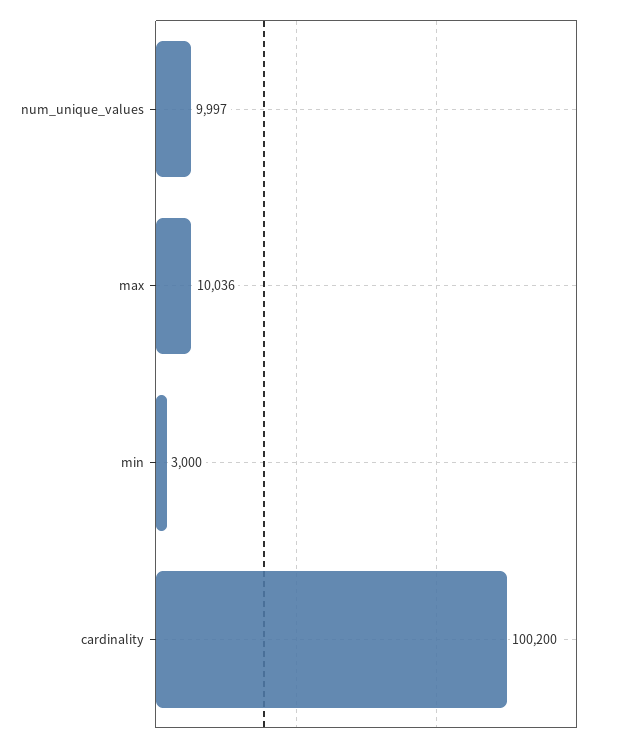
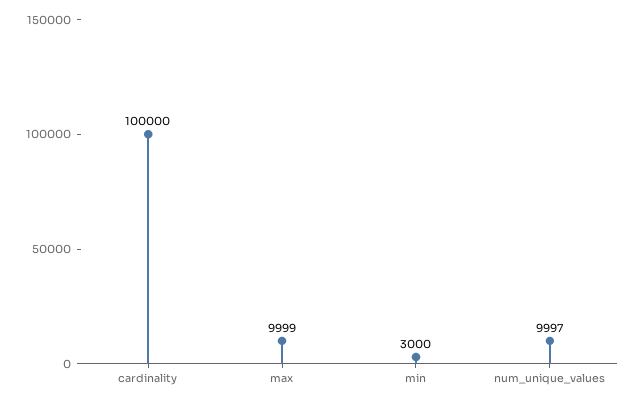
max: 10036 -> 9999
cardinality: 100200 -> 100000

